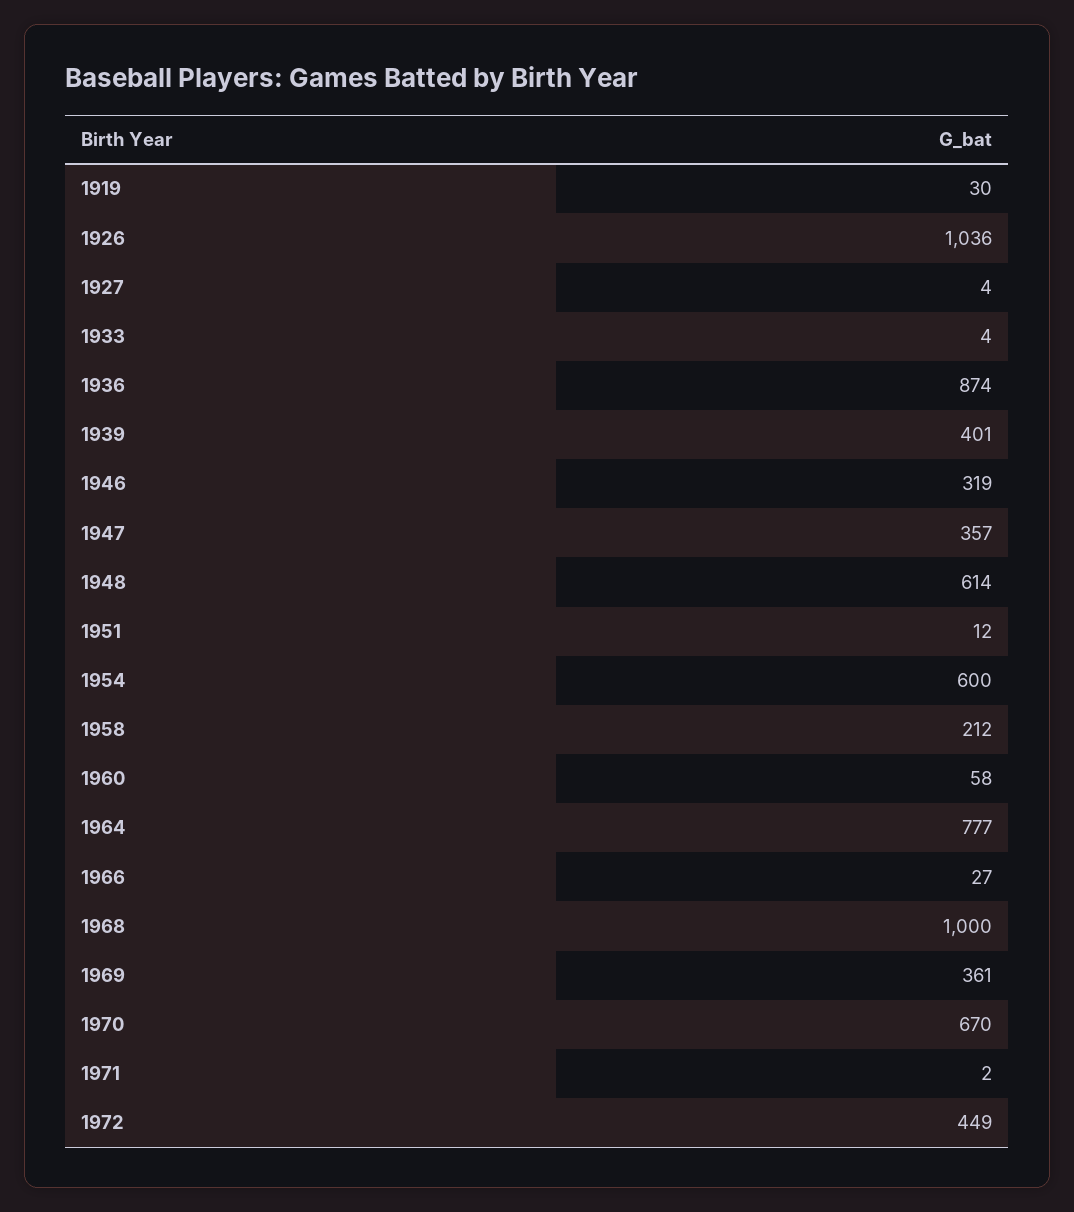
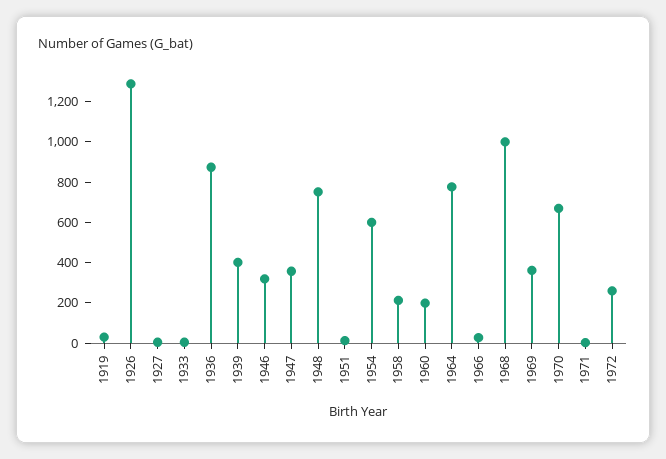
1926: 1036 -> 1300
1948: 614 -> 750
1960: 58 -> 200
1972: 449 -> 250

